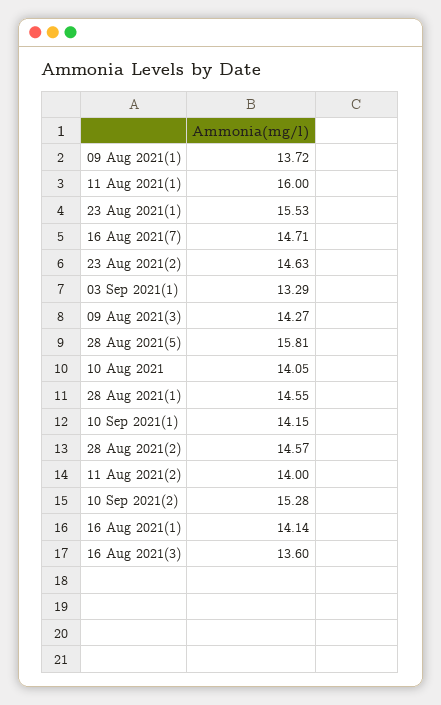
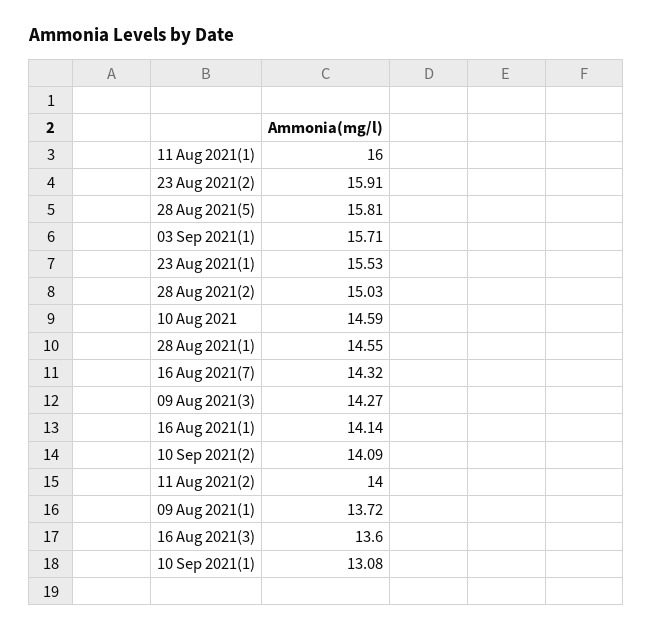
16 Aug 2021(7): 14.71 -> 14.32
23 Aug 2021(2): 14.63 -> 15.91
03 Sep 2021(1): 13.29 -> 15.71
10 Aug 2021: 14.05 -> 14.59
10 Sep 2021(1): 14.15 -> 13.08
28 Aug 2021(2): 14.57 -> 15.03
10 Sep 2021(2): 15.28 -> 14.09

